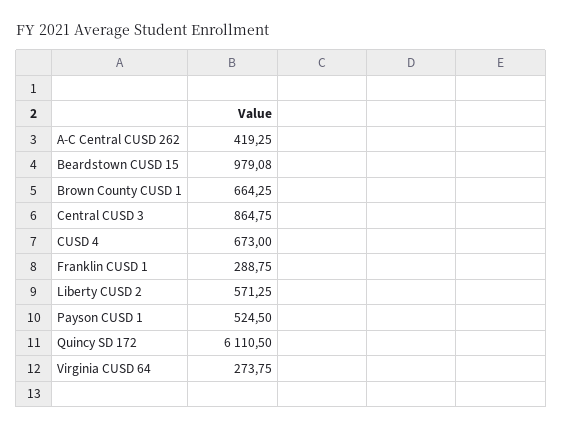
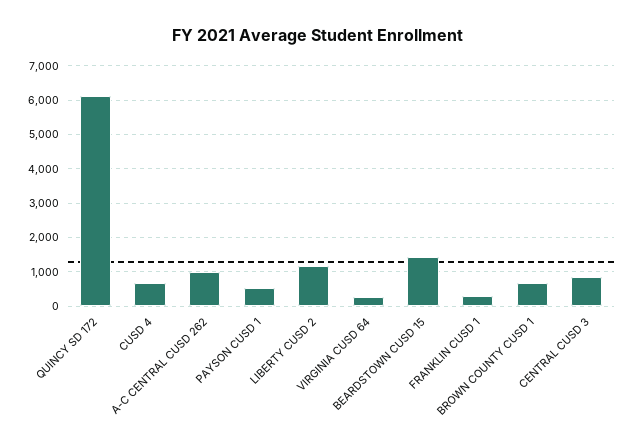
A-C Central CUSD 262: 419.25 -> 1000
Beardstown CUSD 15: 979.08 -> 1400
Liberty CUSD 2: 571.25 -> 1200

